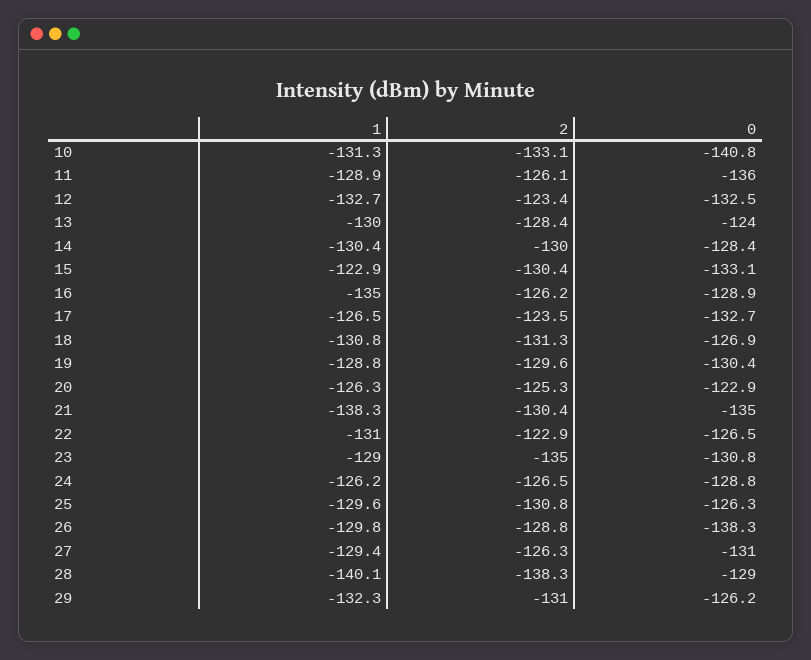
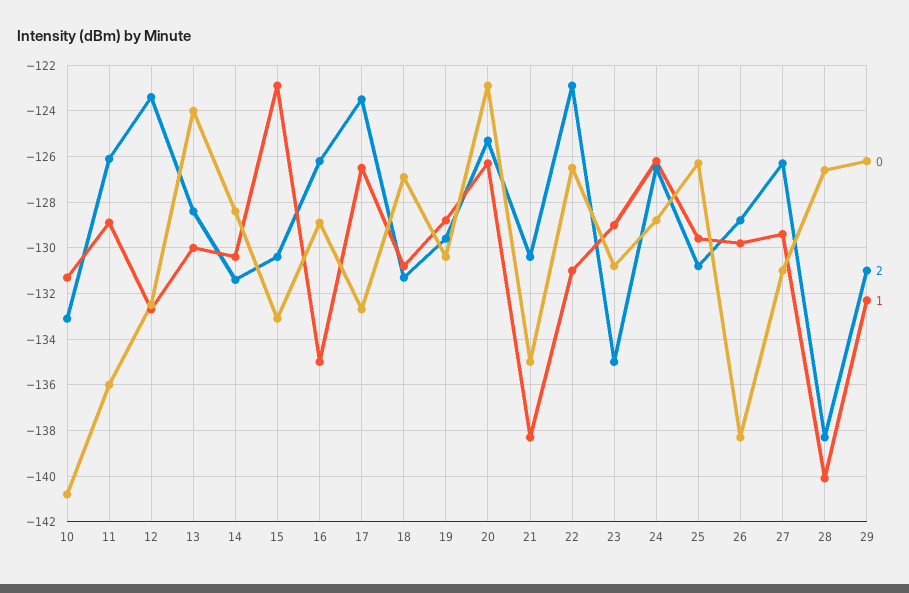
2, 14: -130 -> -131.5
0, 28: -129 -> -126.5

